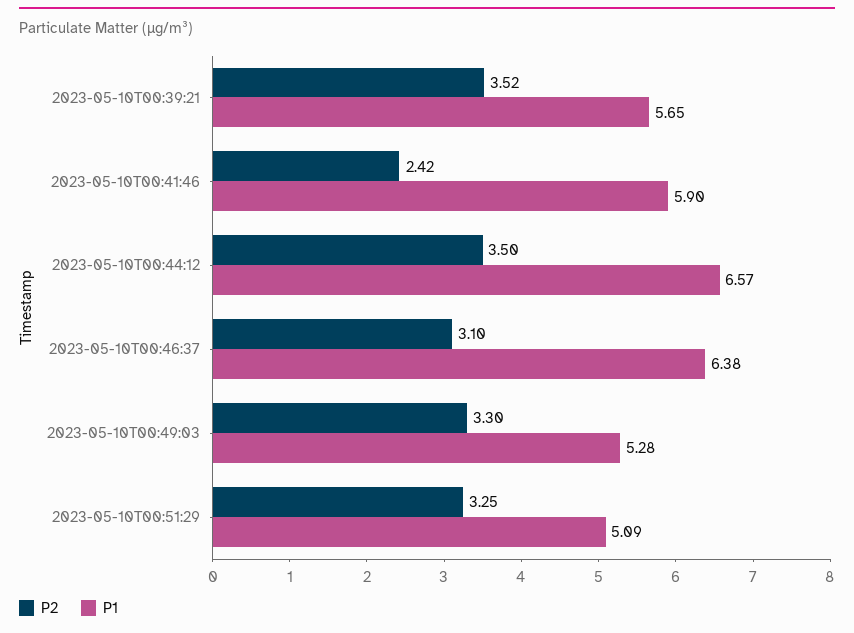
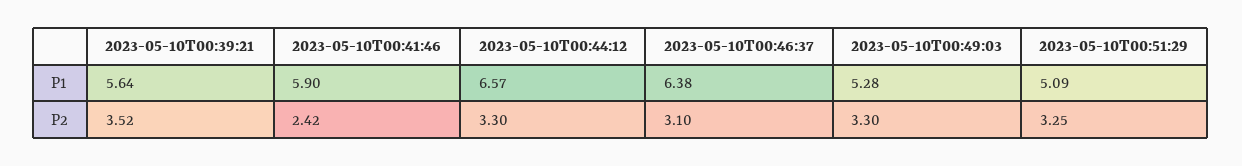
P1, 2023-05-10T00:39:21: 5.65 -> 5.64
P2, 2023-05-10T00:44:12: 3.5 -> 3.3

